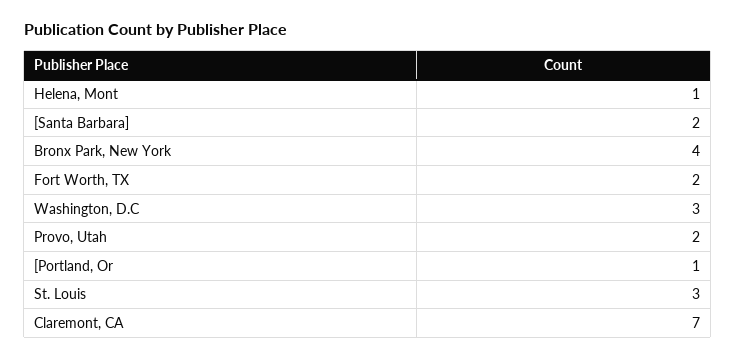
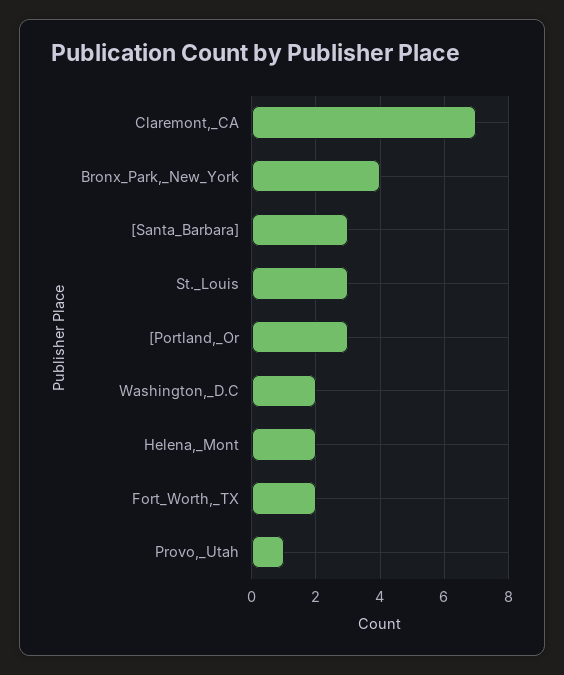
Helena, Mont: 1 -> 2
[Santa Barbara]: 2 -> 3
Washington, D.C: 3 -> 2
Provo, Utah: 2 -> 1
[Portland, Or: 1 -> 3

